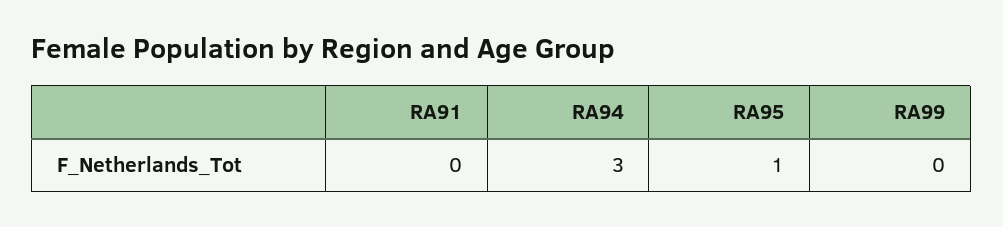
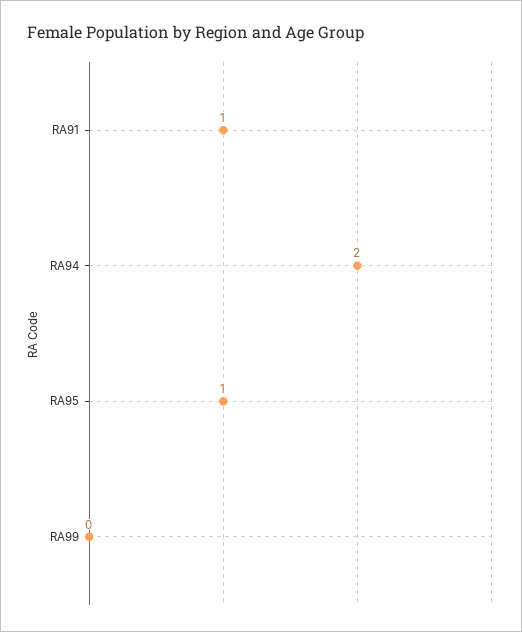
RA91: 0 -> 1
RA94: 3 -> 2

